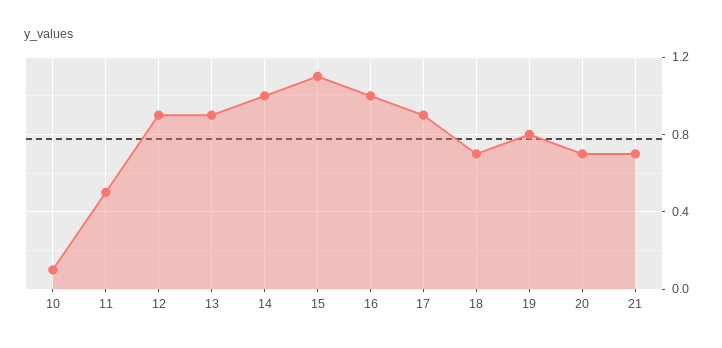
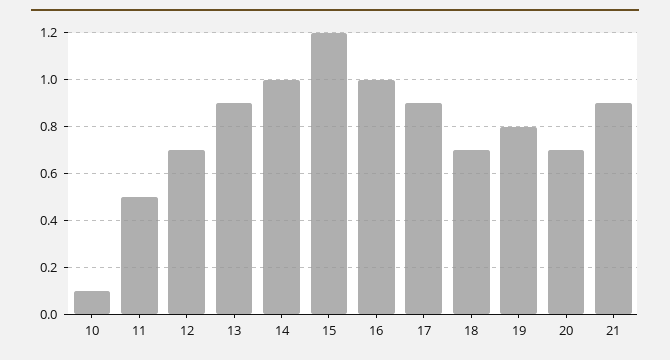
12: 0.9 -> 0.7
15: 1.1 -> 1.2
21: 0.7 -> 0.9

